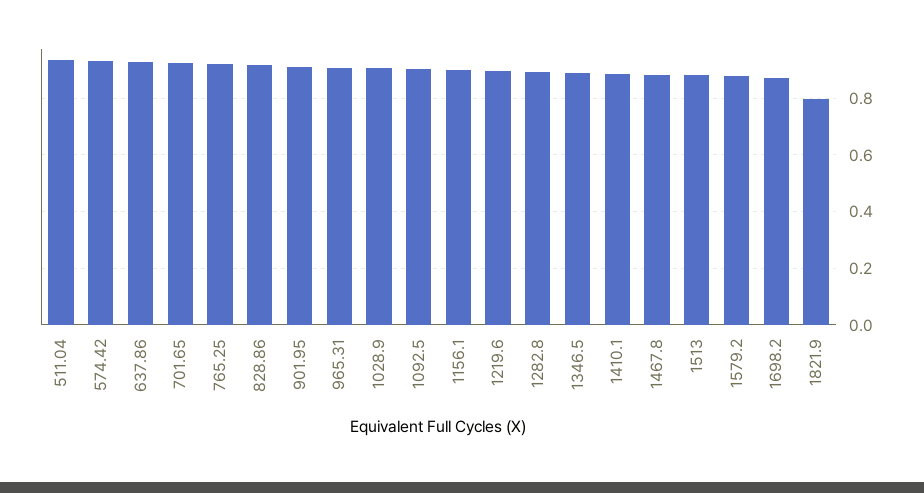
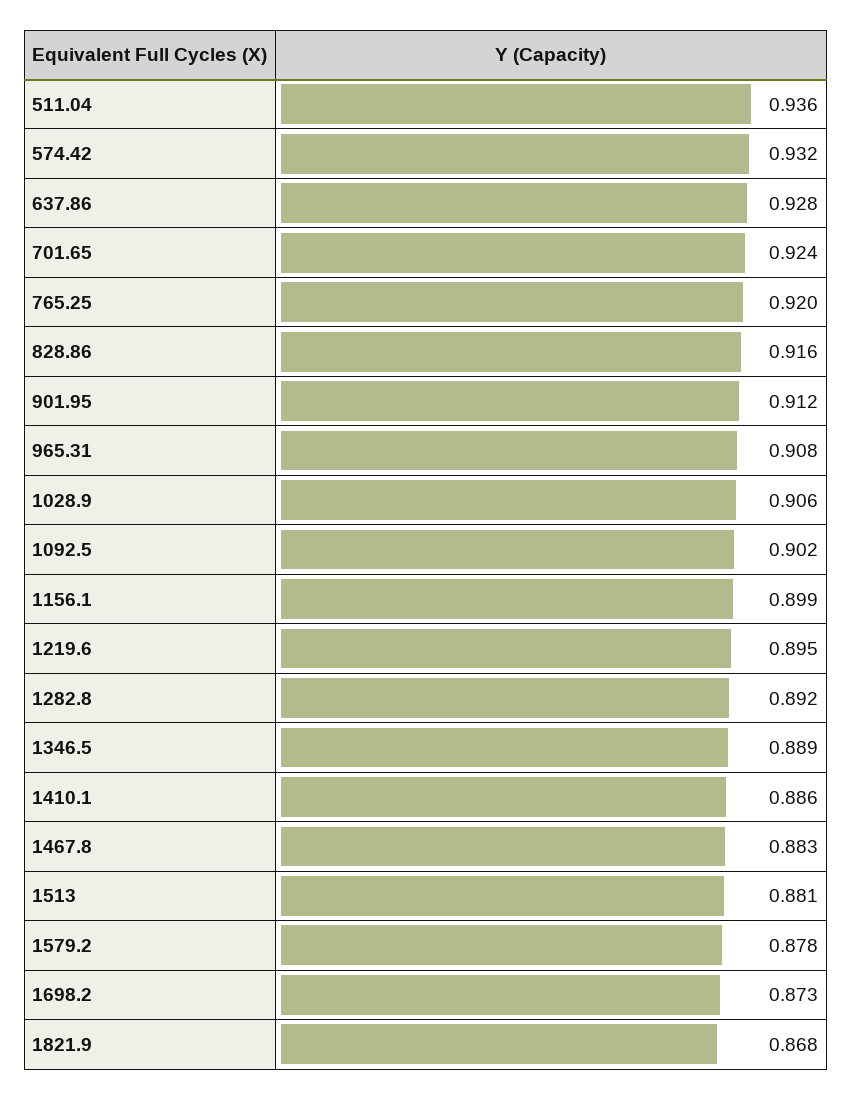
1821.9: 0.8 -> 0.868

